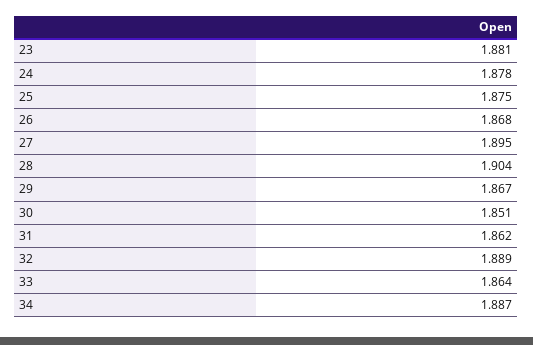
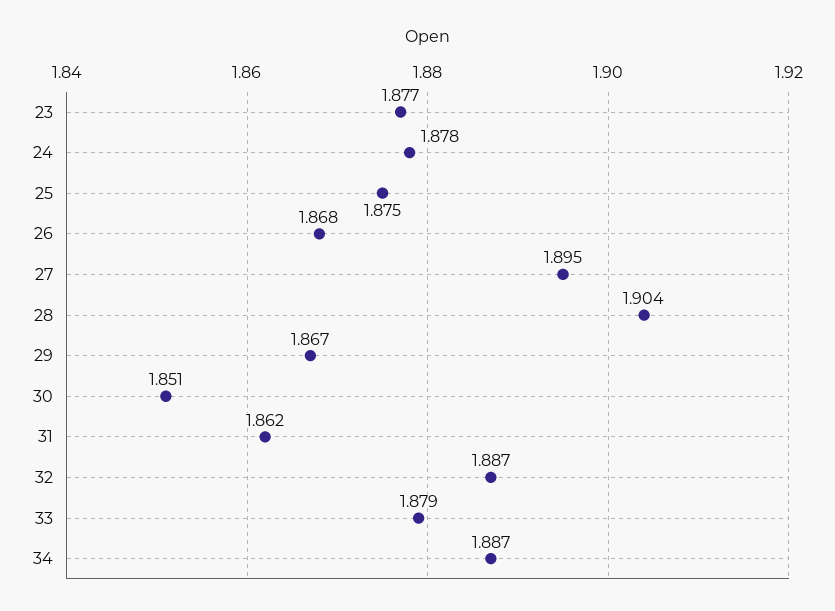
23: 1.881 -> 1.877
32: 1.889 -> 1.887
33: 1.864 -> 1.879

